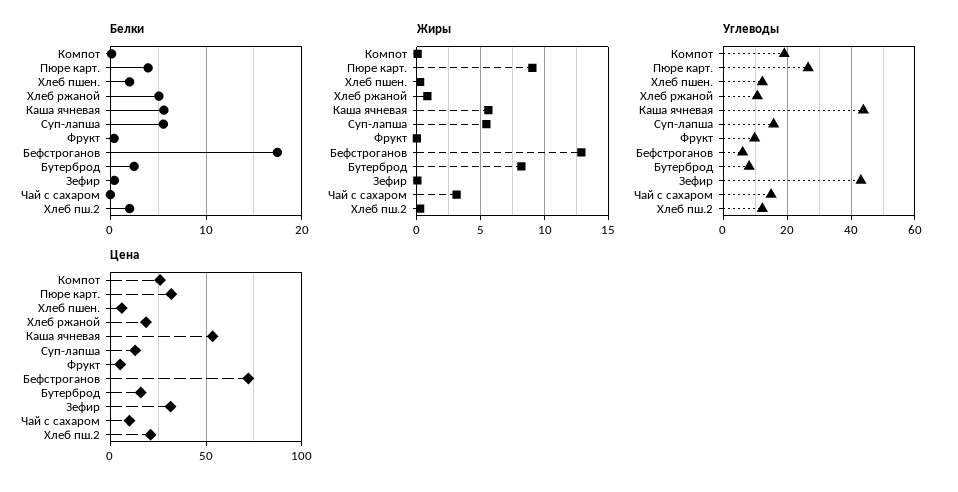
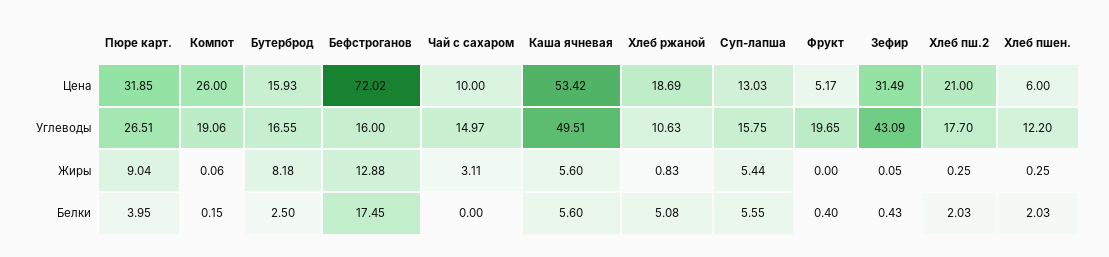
Углеводы, Каша ячневая: 44 -> 49.51
Углеводы, Фрукт: 10 -> 19.65
Углеводы, Бефстроганов: 6 -> 16
Углеводы, Бутерброд: 8 -> 16.55
Углеводы, Хлеб пш.2: 12 -> 17.7

